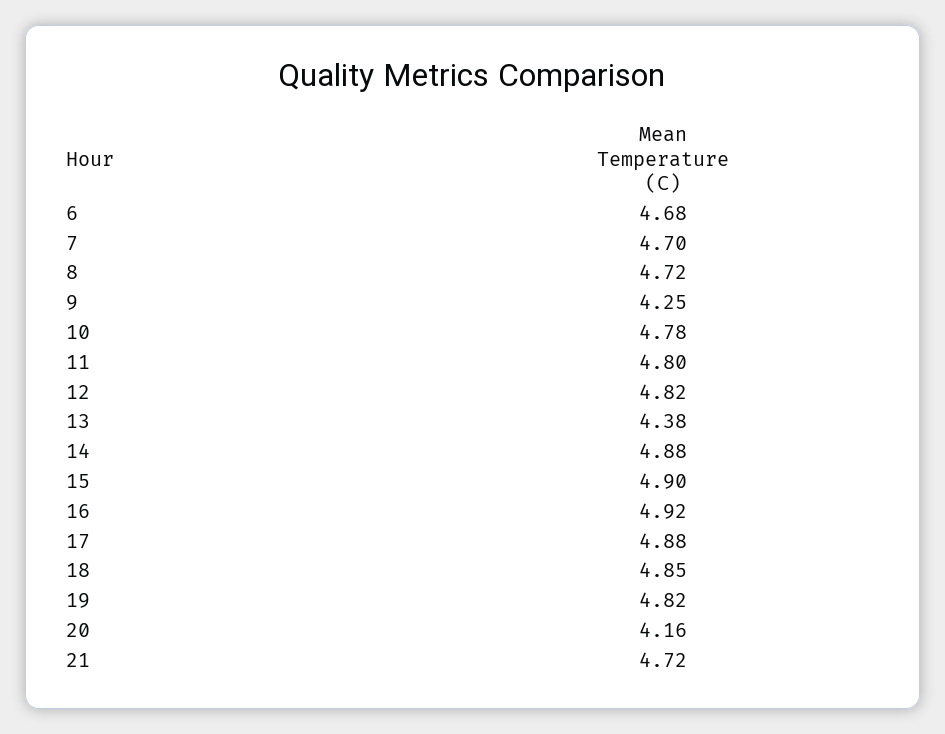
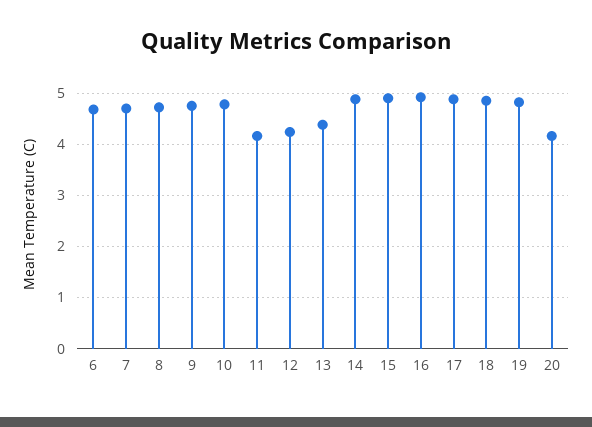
9: 4.25 -> 4.8
11: 4.8 -> 4.2
12: 4.82 -> 4.2
21: 4.72 -> none

